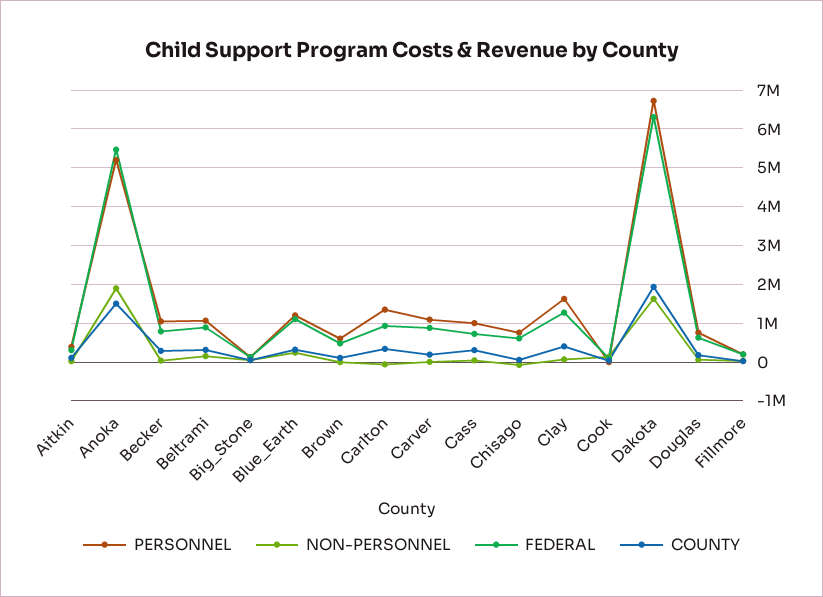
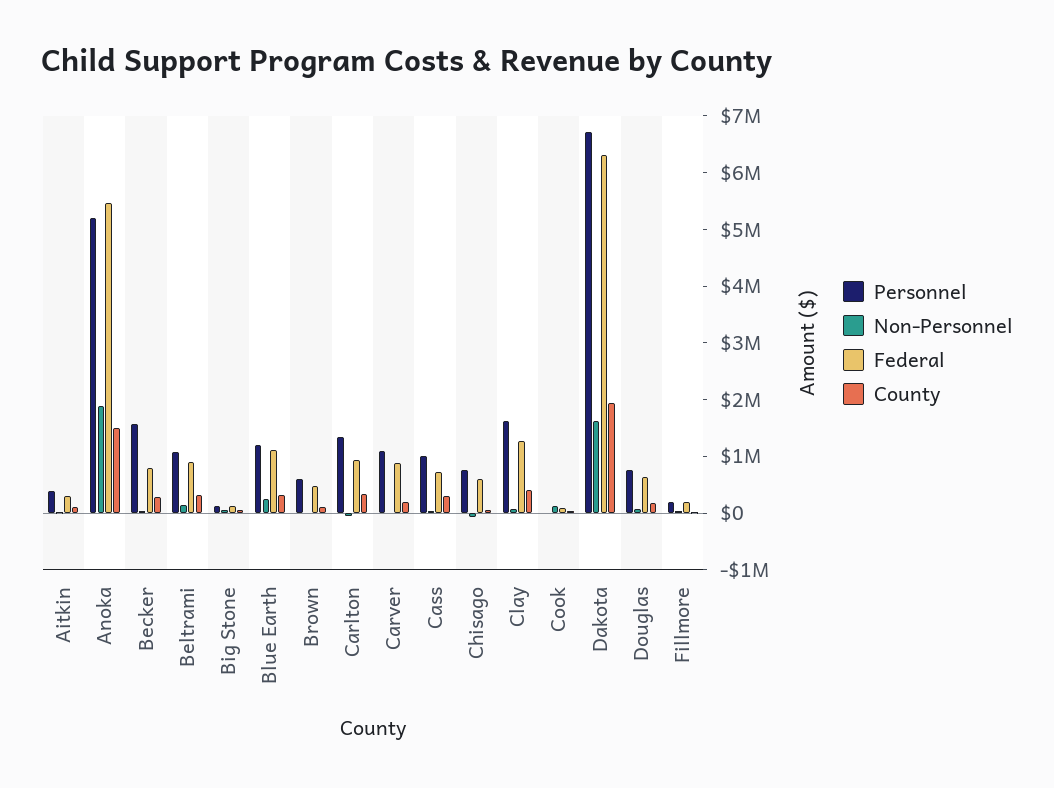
PERSONNEL, Becker: 1000000 -> 1600000

